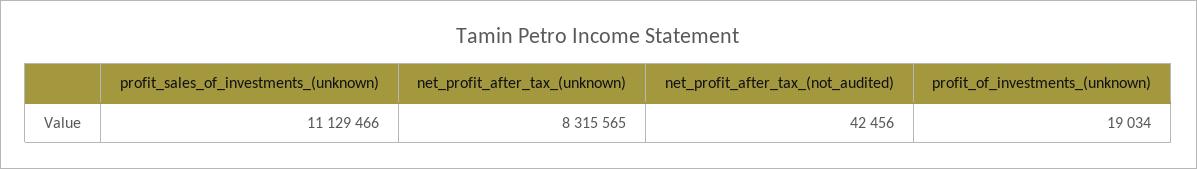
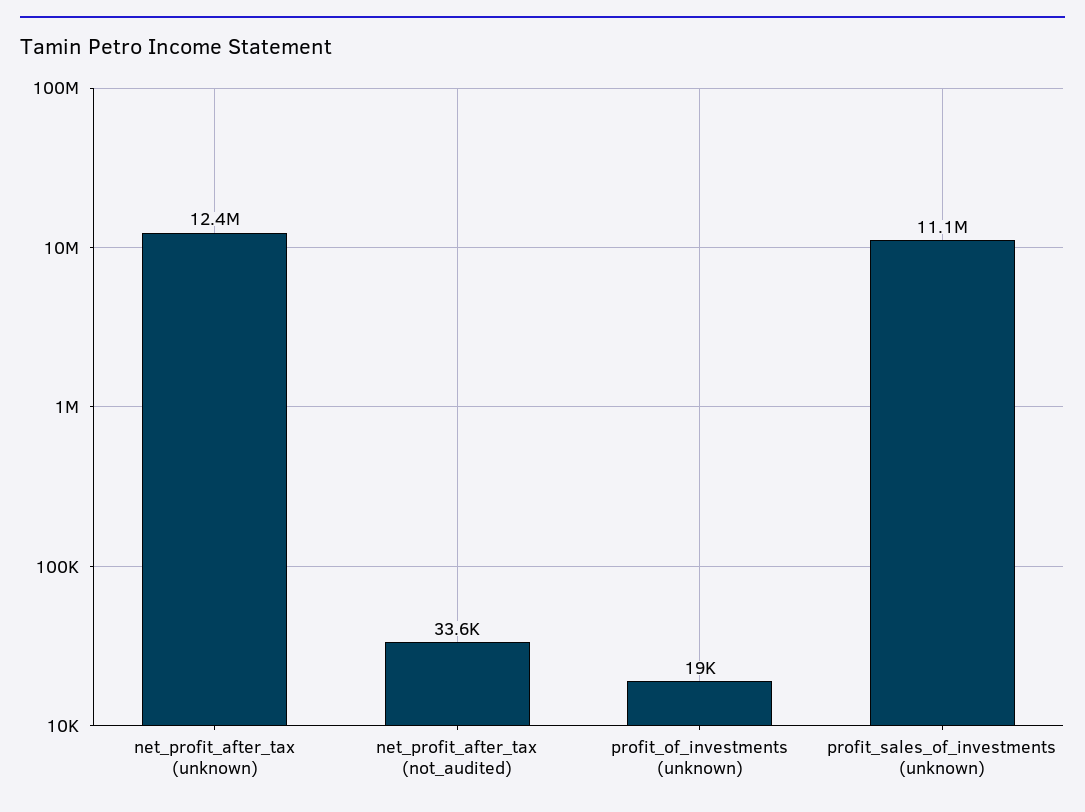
net_profit_after_tax_(unknown): 8315565 -> 12400000
net_profit_after_tax_(not_audited): 42456 -> 33600

